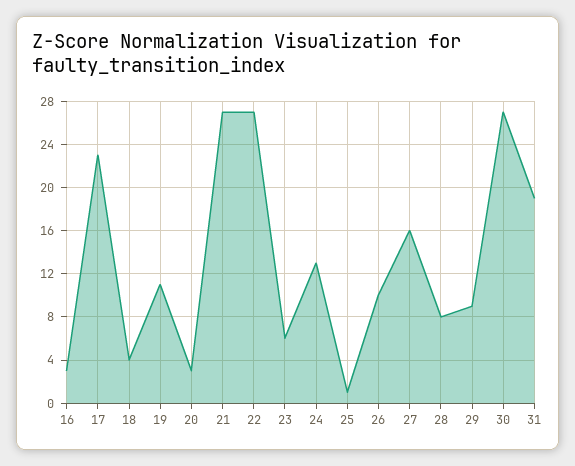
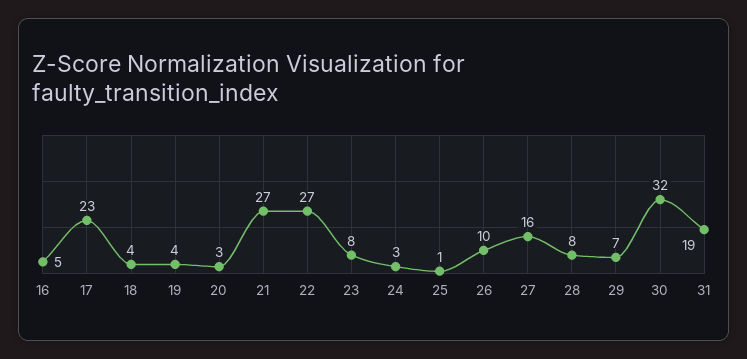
16: 3 -> 5
19: 11 -> 4
23: 6 -> 8
24: 13 -> 3
29: 9 -> 7
30: 27 -> 32

